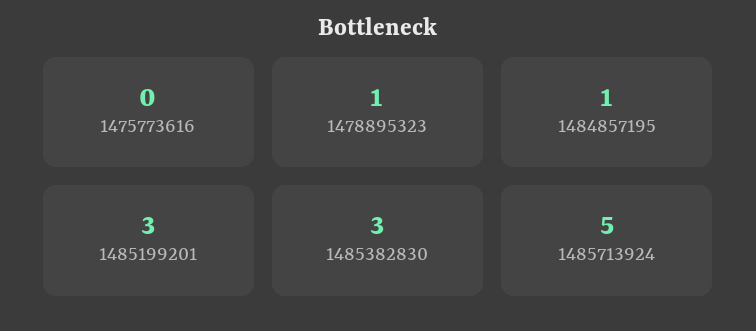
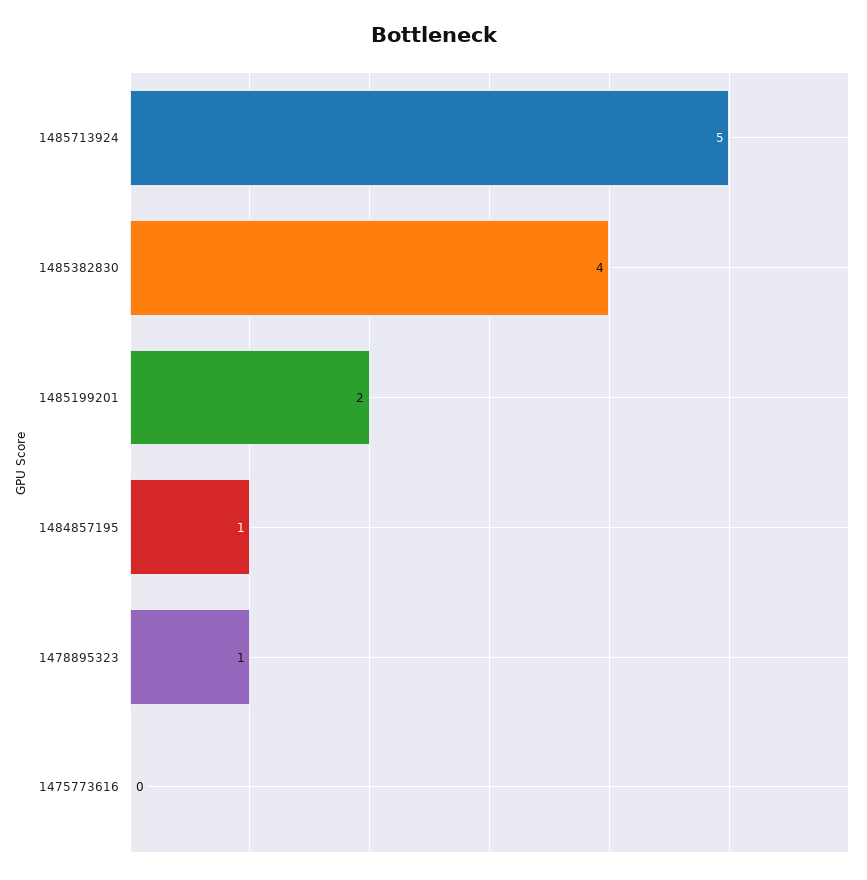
1485199201: 3 -> 2
1485382830: 3 -> 4

